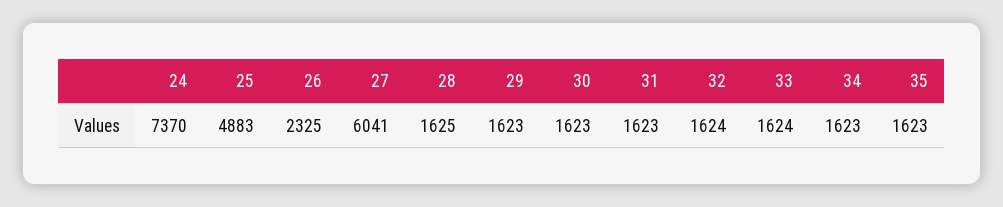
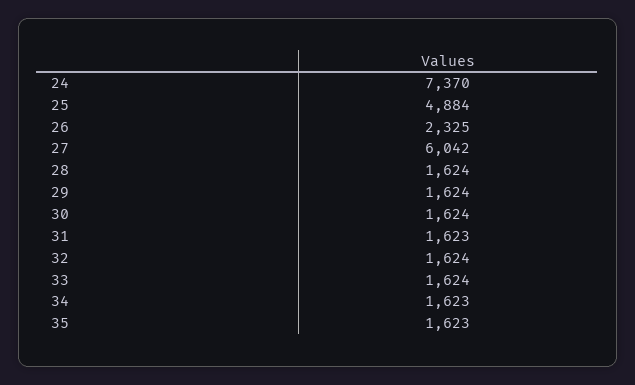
25: 4883 -> 4884
27: 6041 -> 6042
28: 1625 -> 1624
29: 1623 -> 1624
30: 1623 -> 1624

